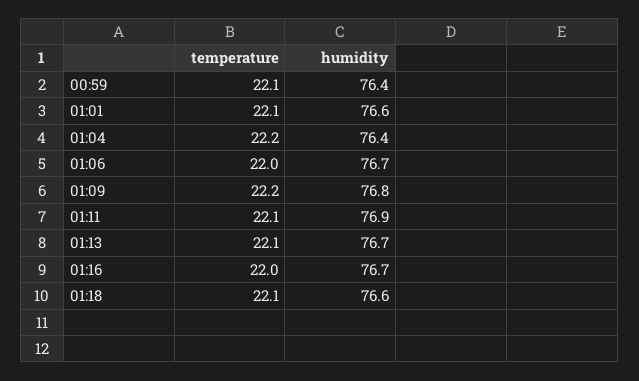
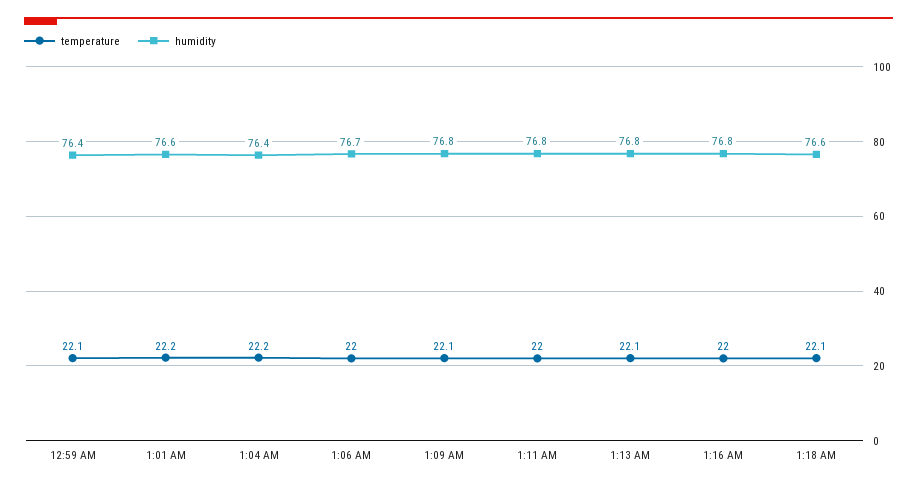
temperature, 01:01: 22.1 -> 22.2
temperature, 01:09: 22.2 -> 22.1
temperature, 01:11: 22.1 -> 22
humidity, 01:11: 76.9 -> 76.8
humidity, 01:13: 76.7 -> 76.8
humidity, 01:16: 76.7 -> 76.8

